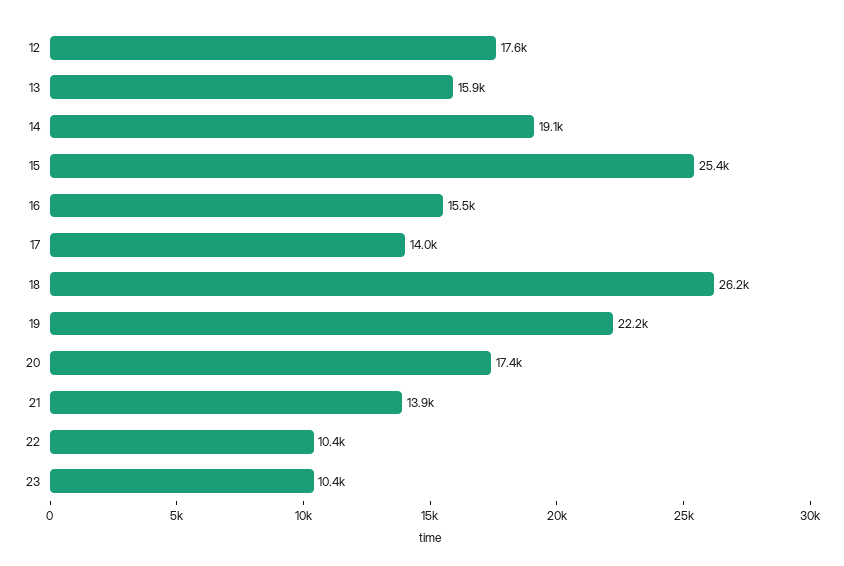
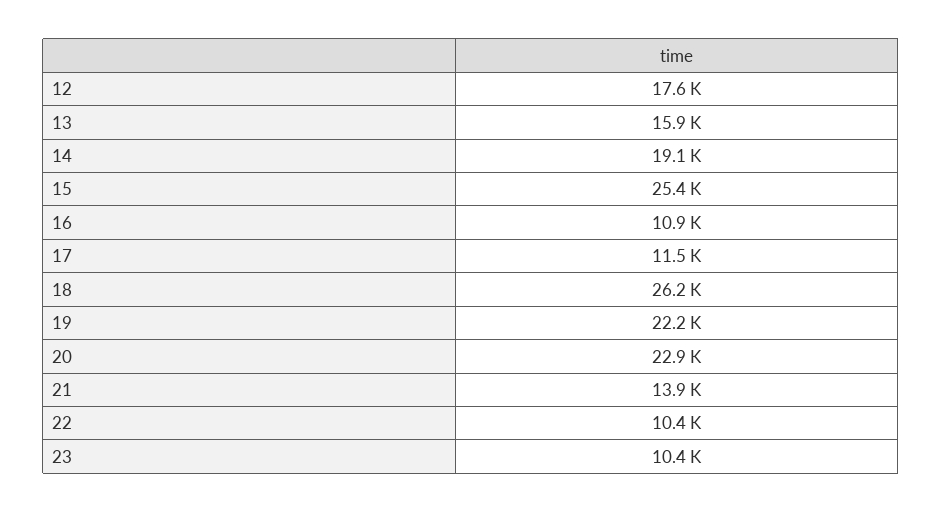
16: 15500 -> 10900
17: 14000 -> 11500
20: 17400 -> 22900

